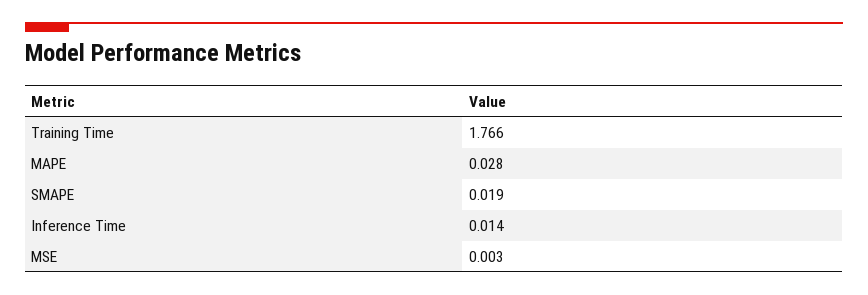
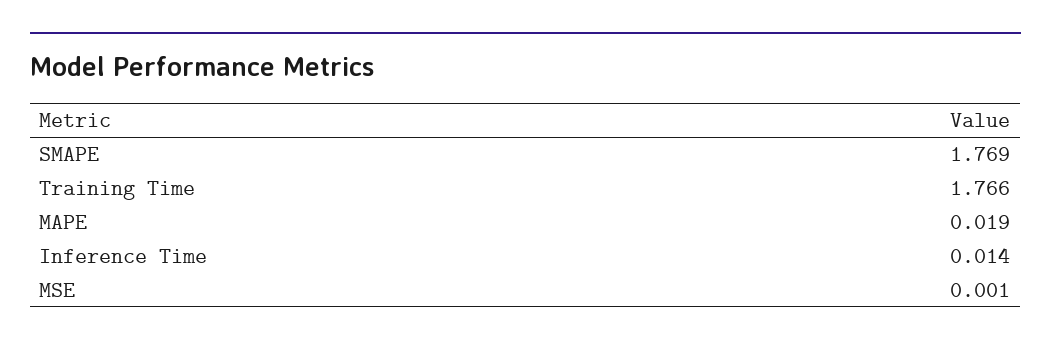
MAPE: 0.028 -> 0.019
SMAPE: 0.019 -> 1.769
MSE: 0.003 -> 0.001

